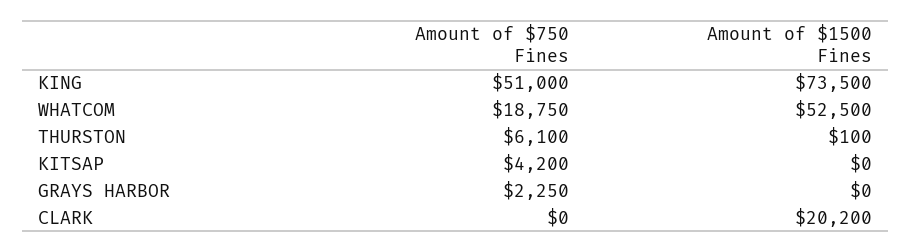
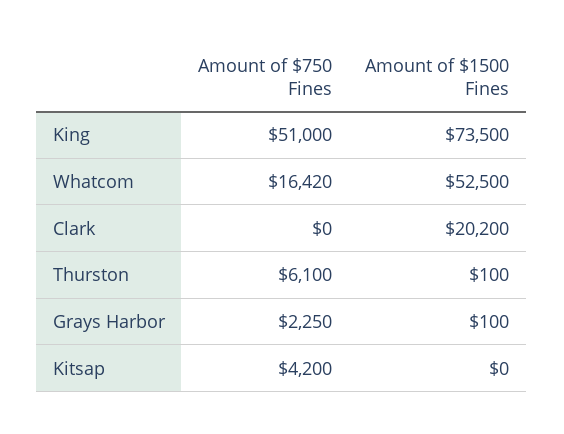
Amount of $750 Fines, WHATCOM: 18750 -> 16420
Amount of $1500 Fines, GRAYS HARBOR: 0 -> 100

